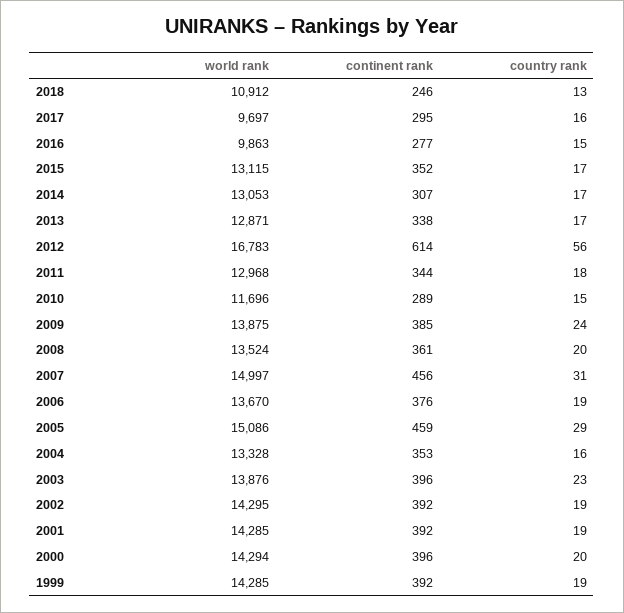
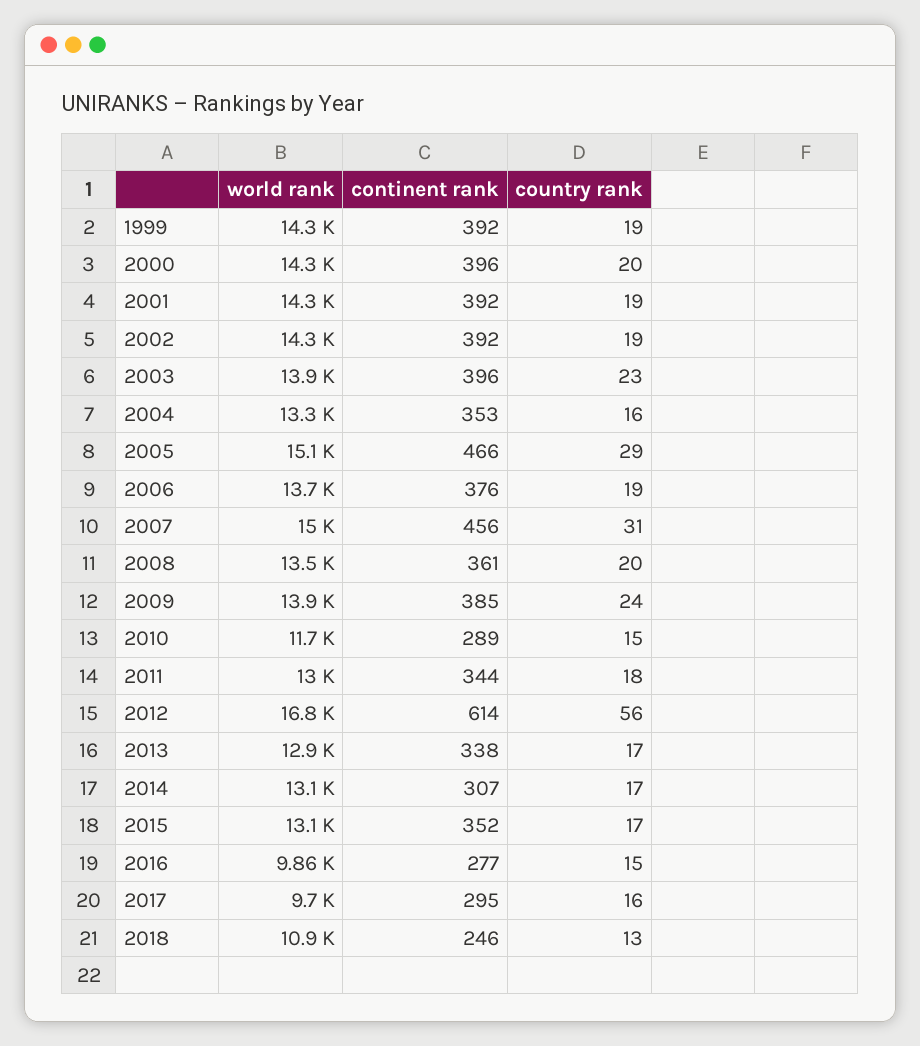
continent rank, 2005: 459 -> 466

